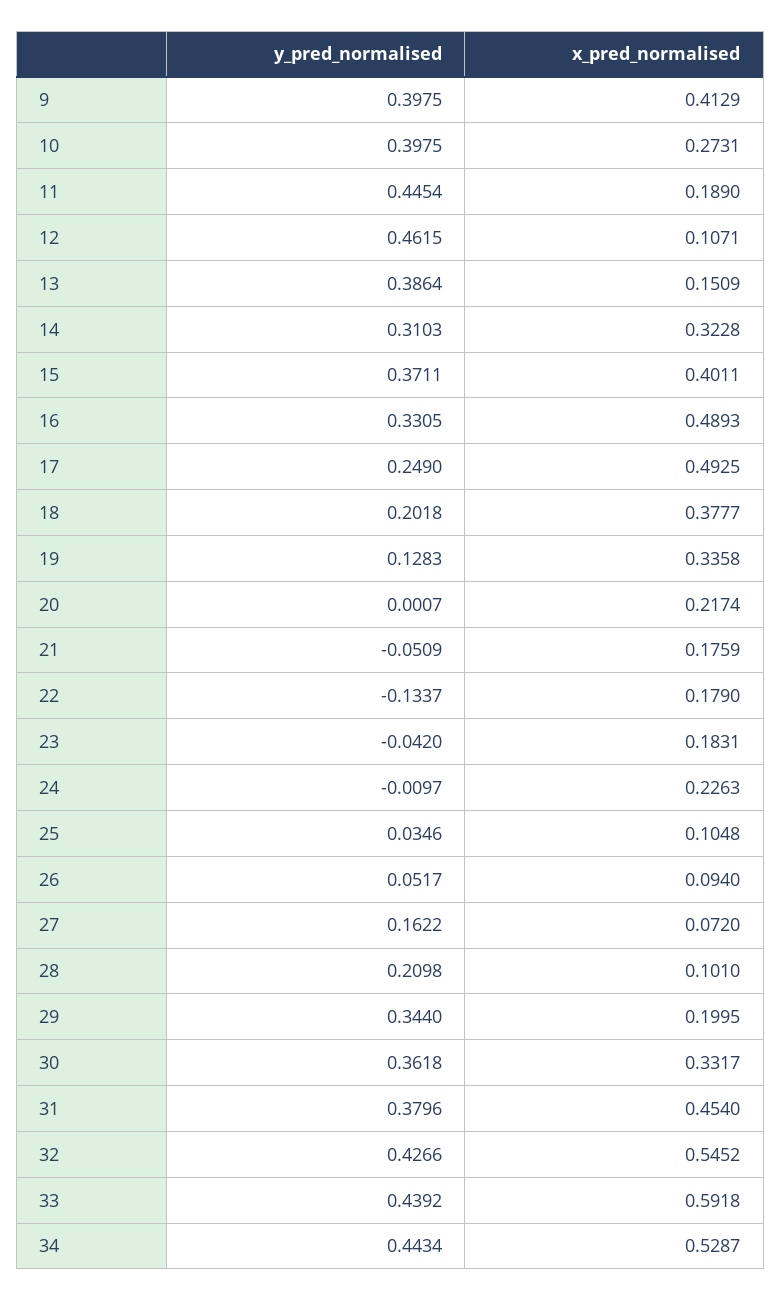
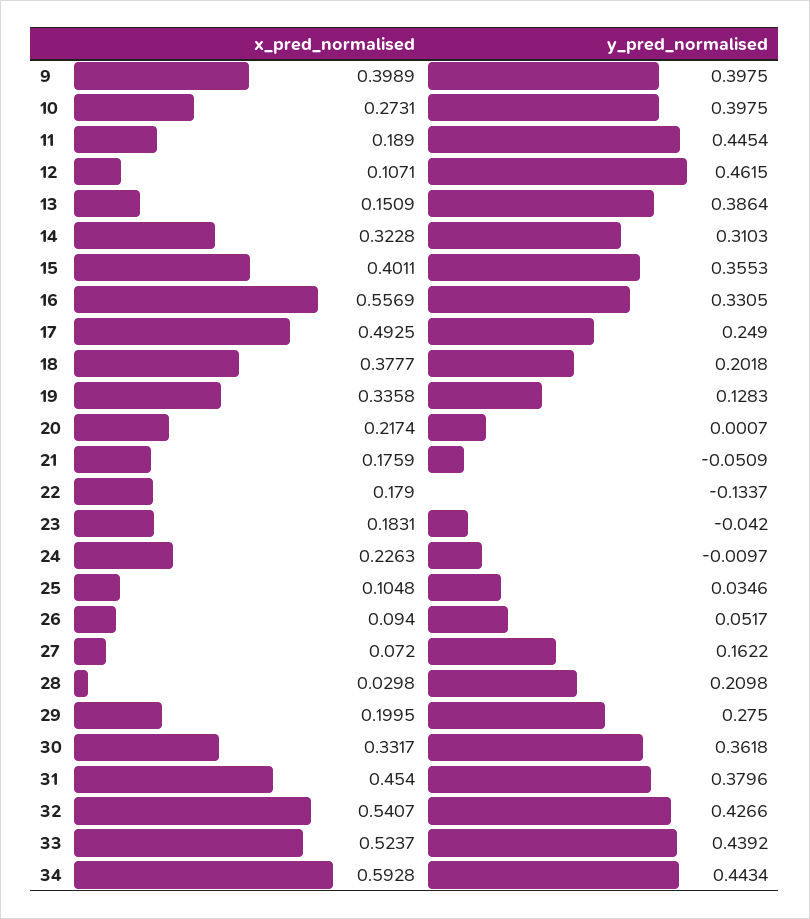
x_pred_normalised, 9: 0.4129 -> 0.3989
y_pred_normalised, 15: 0.3711 -> 0.3553
x_pred_normalised, 16: 0.4893 -> 0.5569
x_pred_normalised, 28: 0.101 -> 0.0298
y_pred_normalised, 29: 0.344 -> 0.275
x_pred_normalised, 32: 0.5452 -> 0.5407
x_pred_normalised, 33: 0.5918 -> 0.5237
x_pred_normalised, 34: 0.5287 -> 0.5928

